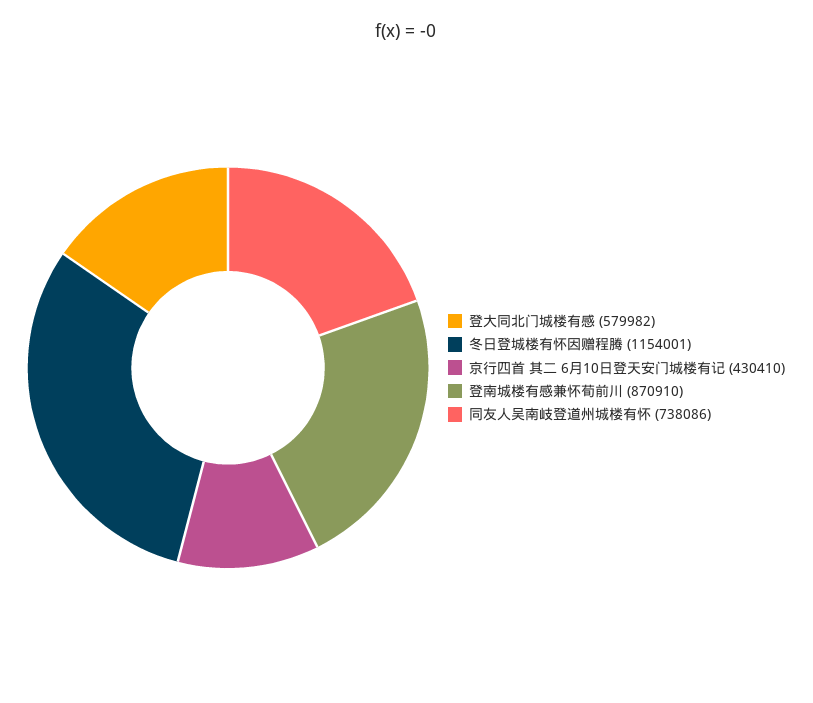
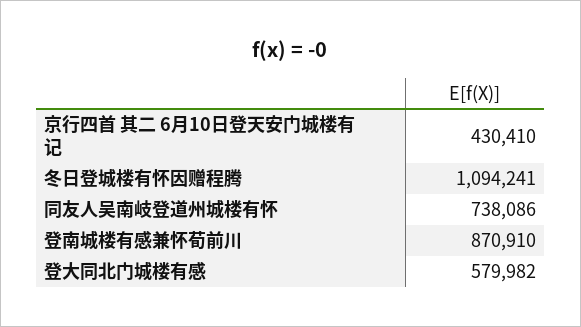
冬日登城楼有怀因赠程腾: 1154001 -> 1094241

